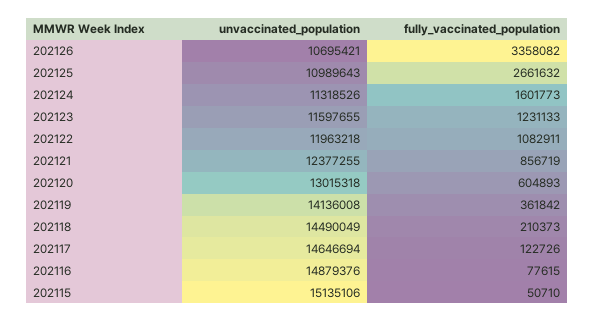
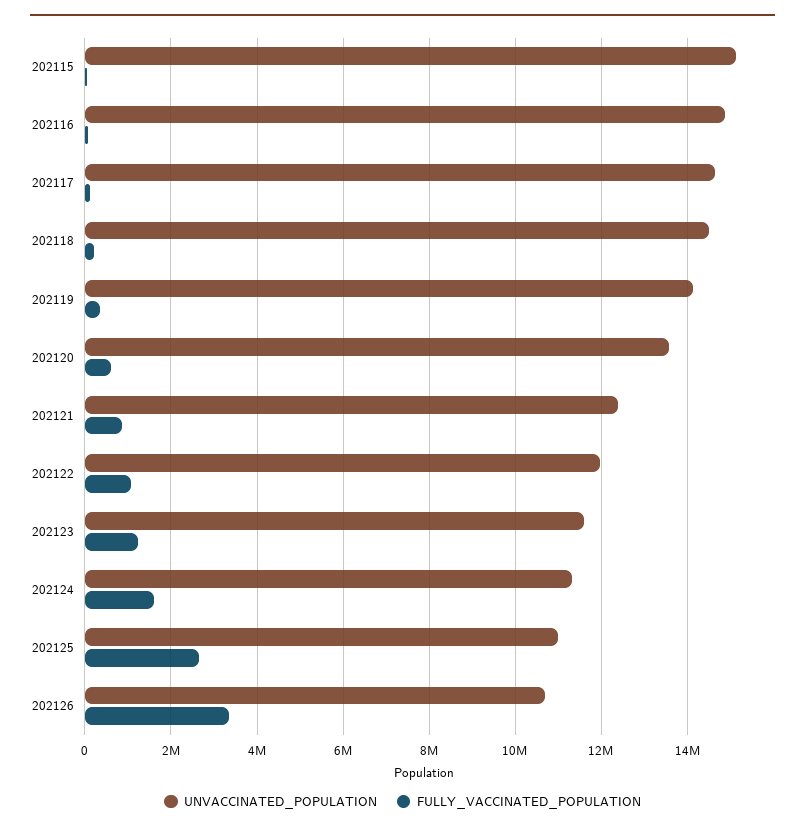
unvaccinated_population, 202120: 13015318 -> 13600000

